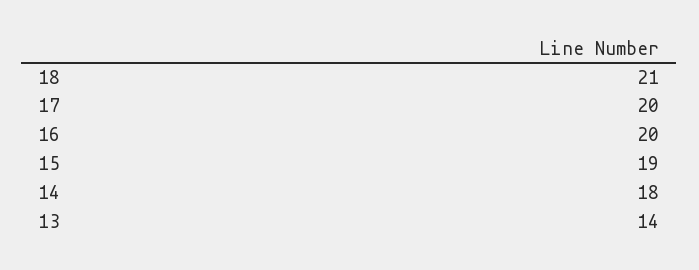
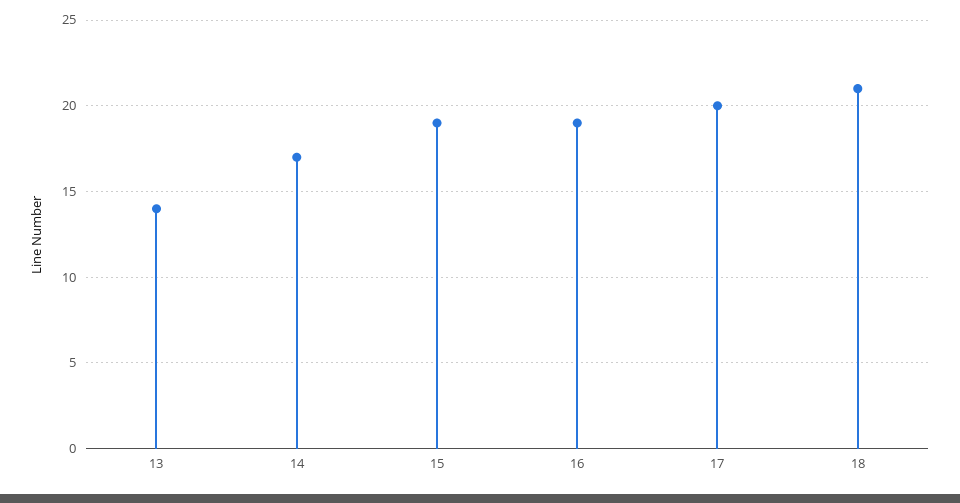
16: 20 -> 19
14: 18 -> 17

